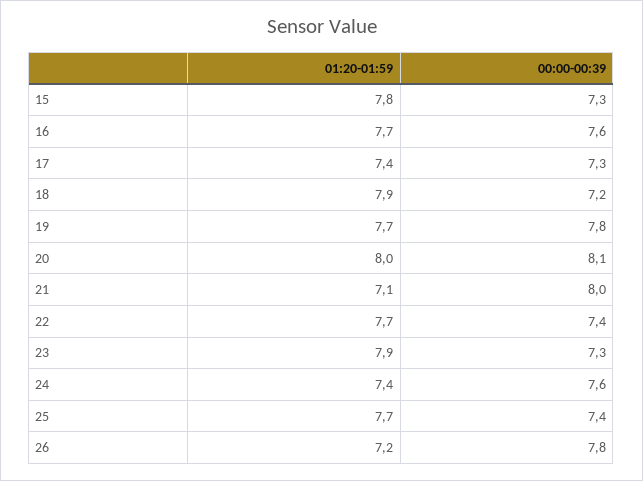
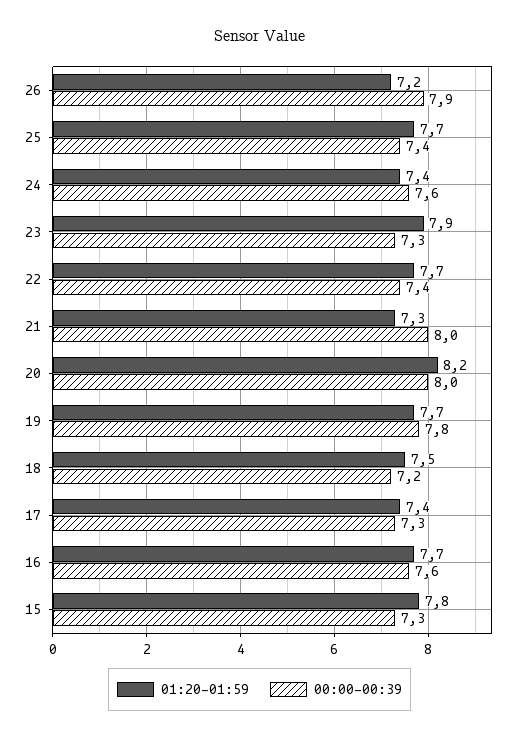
01:20-01:59, 18: 7.9 -> 7.5
01:20-01:59, 20: 8 -> 8.2
00:00-00:39, 20: 8.1 -> 8
01:20-01:59, 21: 7.1 -> 7.3
00:00-00:39, 26: 7.8 -> 7.9

